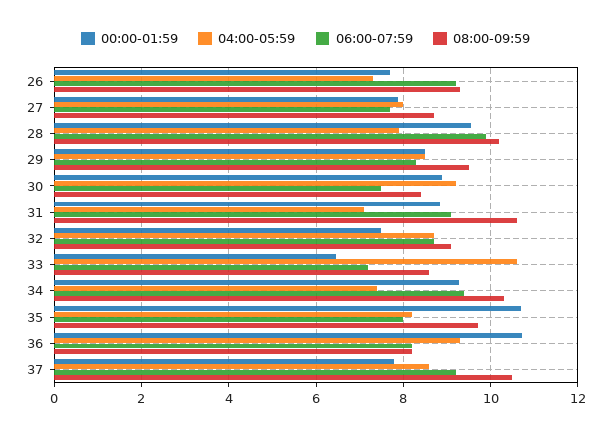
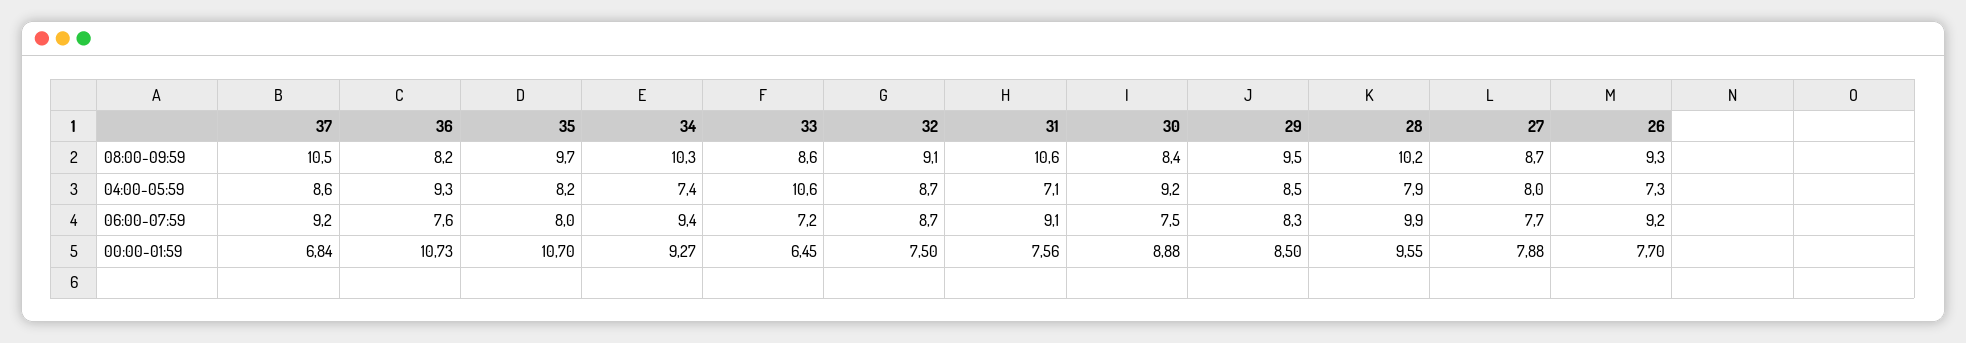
00:00-01:59, 31: 8.8 -> 7.56
06:00-07:59, 36: 8.2 -> 7.6
00:00-01:59, 37: 7.8 -> 6.84

